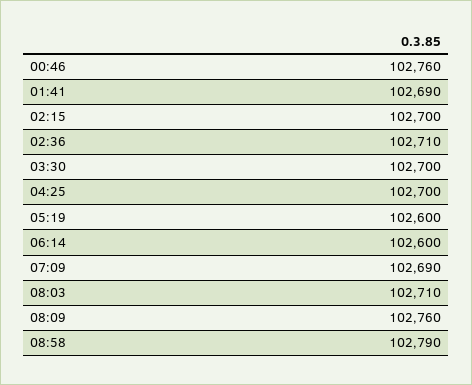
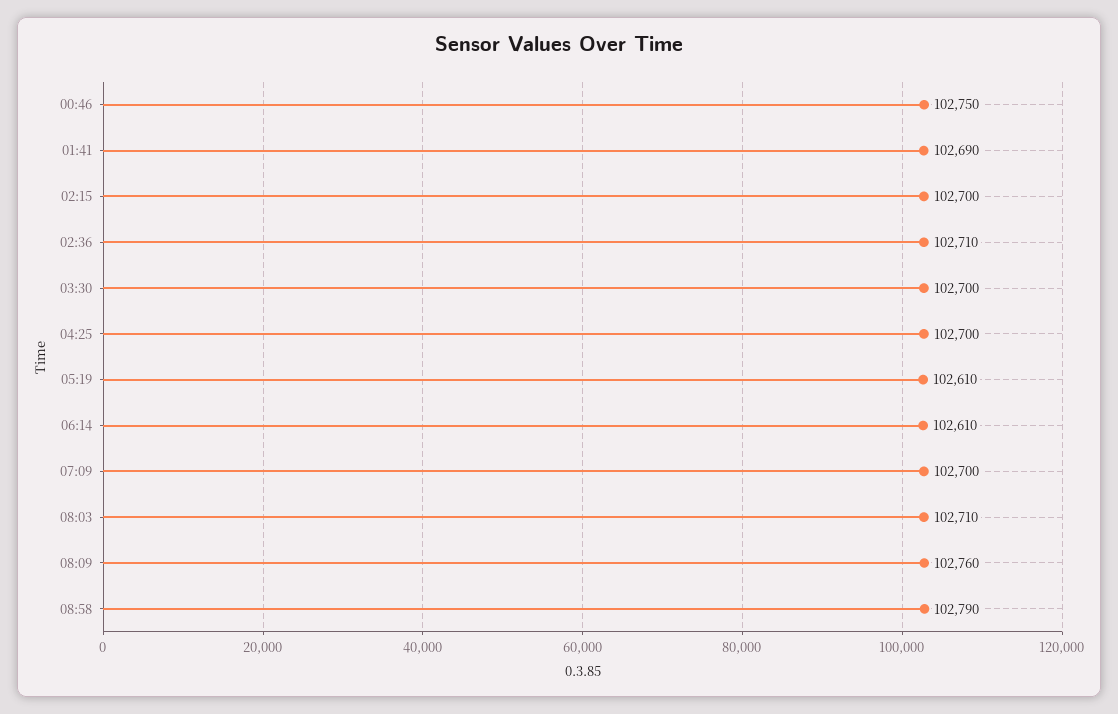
00:46: 102760 -> 102750
05:19: 102600 -> 102610
06:14: 102600 -> 102610
07:09: 102690 -> 102700

